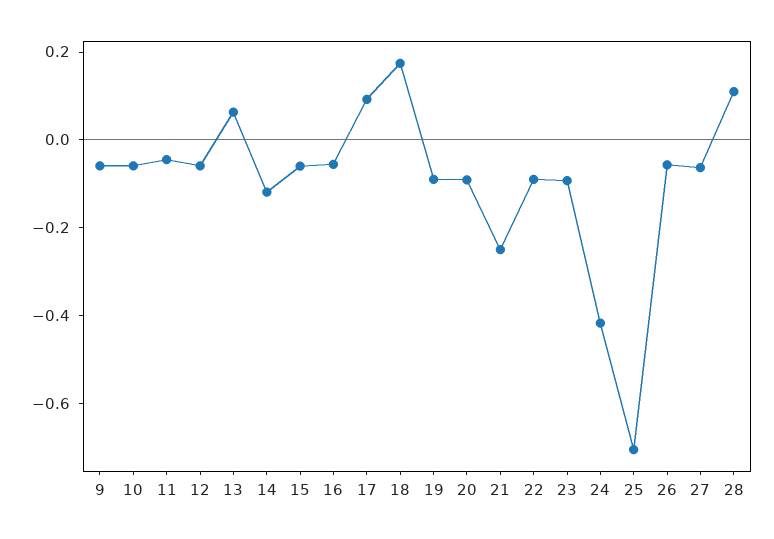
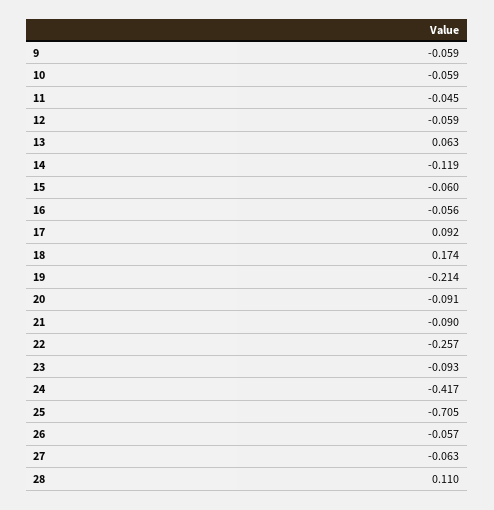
19: -0.1 -> -0.214
21: -0.25 -> -0.09
22: -0.1 -> -0.257

